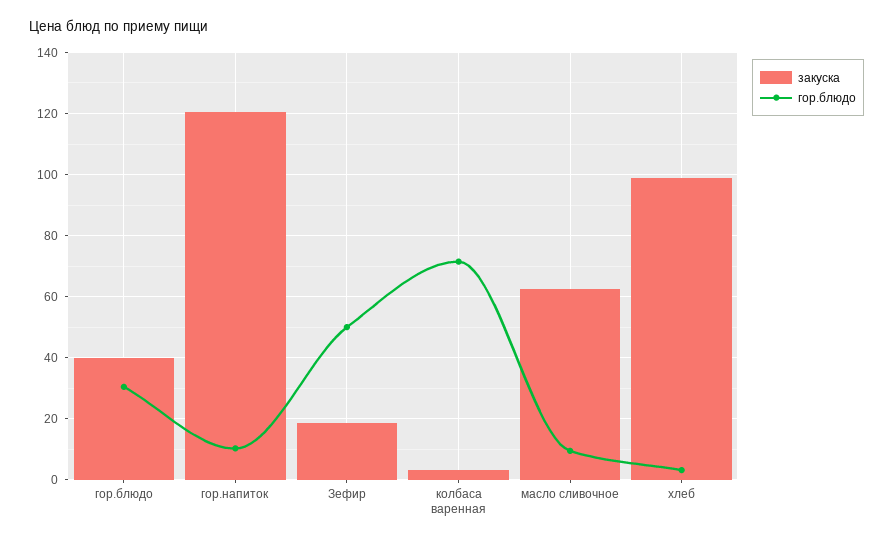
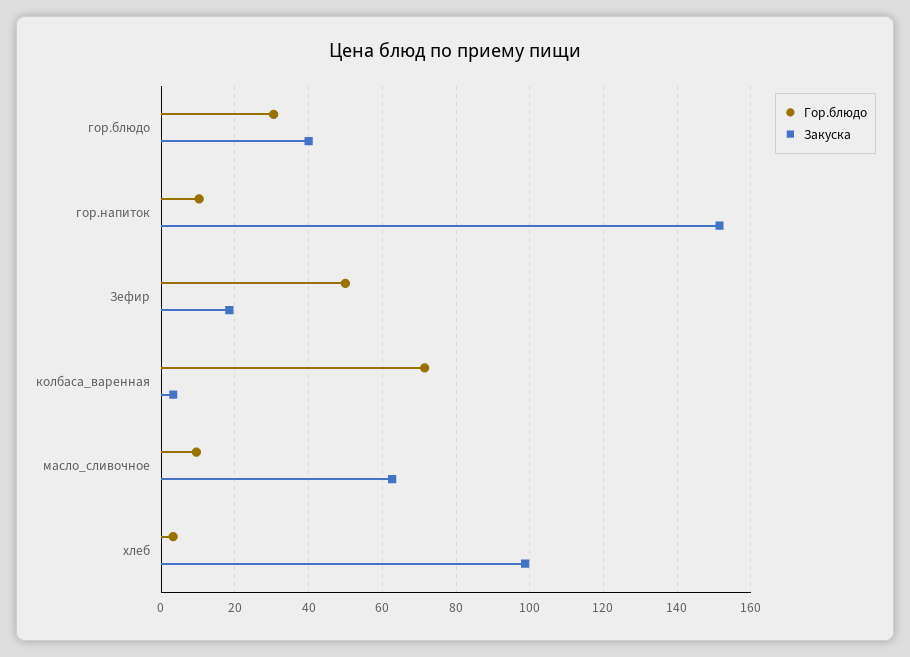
закуска, гор.напиток: 120 -> 152

